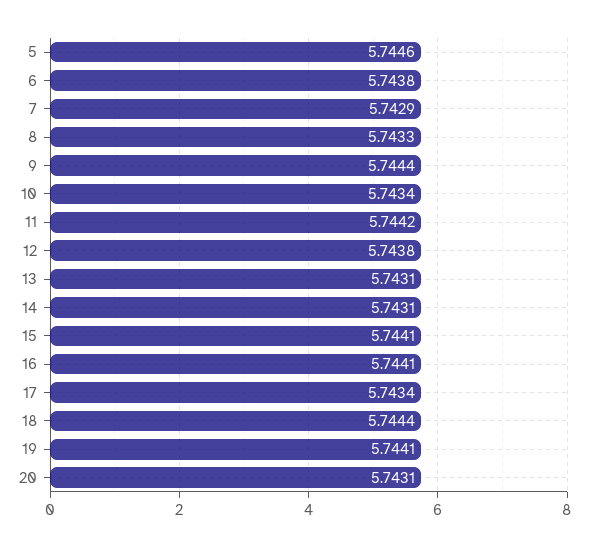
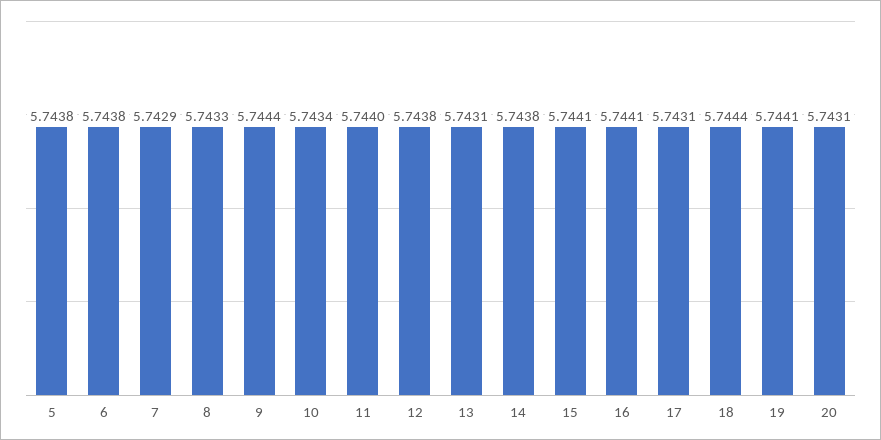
5: 5.7446 -> 5.7438
11: 5.7442 -> 5.744
14: 5.7431 -> 5.7438
17: 5.7434 -> 5.7431

